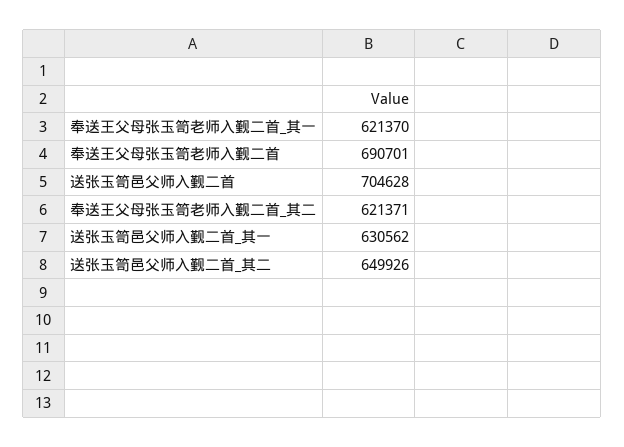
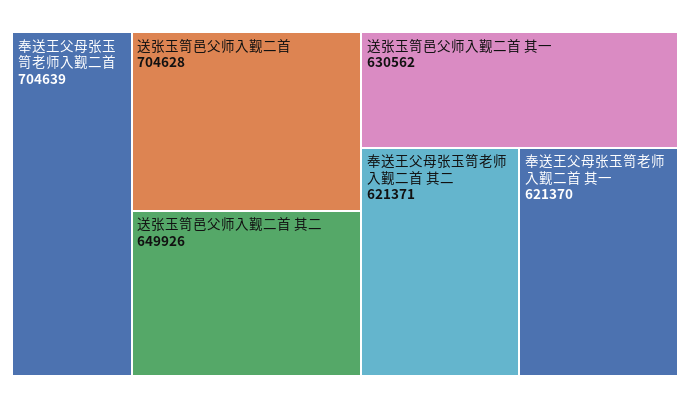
奉送王父母张玉笥老师入觐二首: 690701 -> 704639

